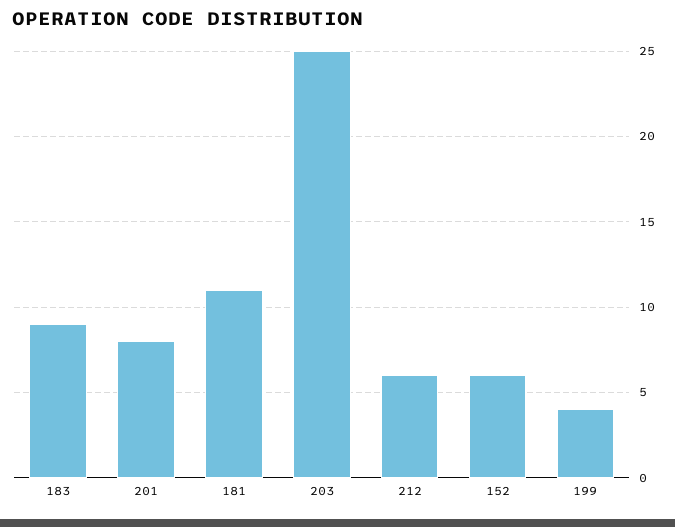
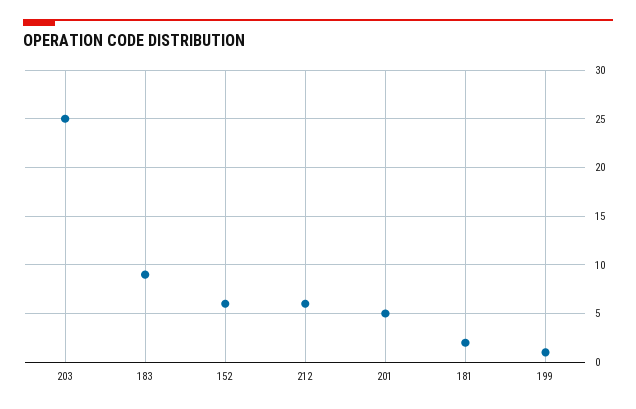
201: 8 -> 5
181: 11 -> 2
199: 4 -> 1

